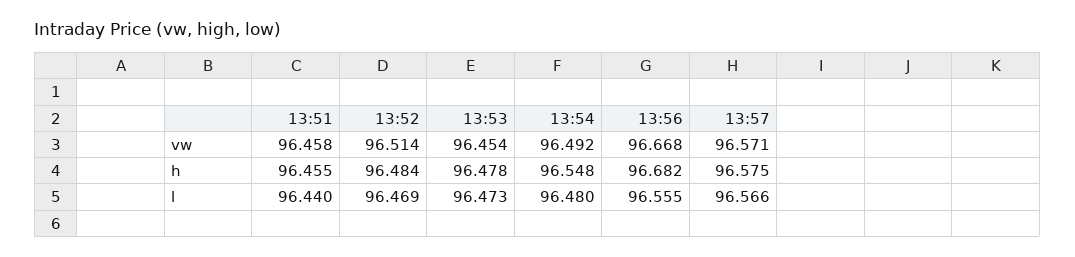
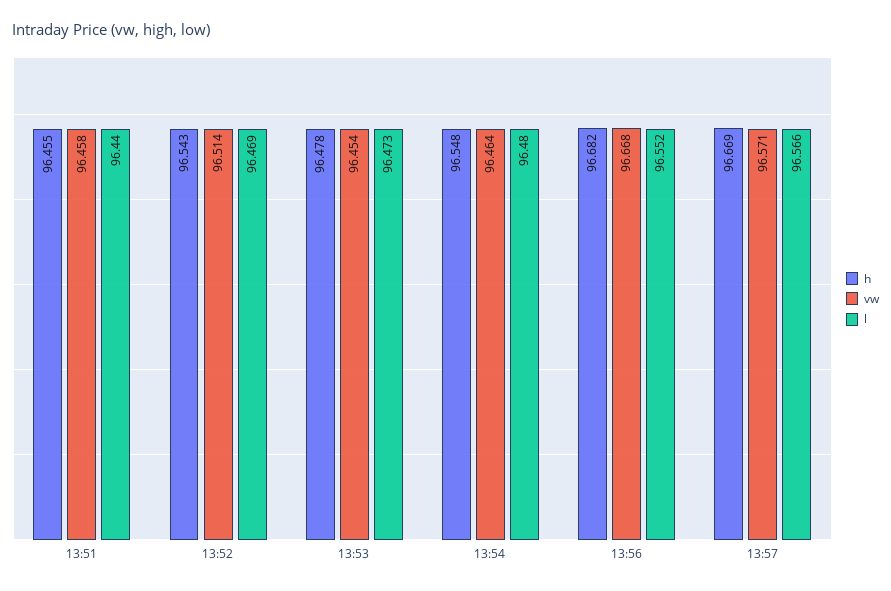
vw, 13:54: 96.492 -> 96.464
h, 13:52: 96.484 -> 96.543
h, 13:57: 96.575 -> 96.669
l, 13:56: 96.555 -> 96.552

